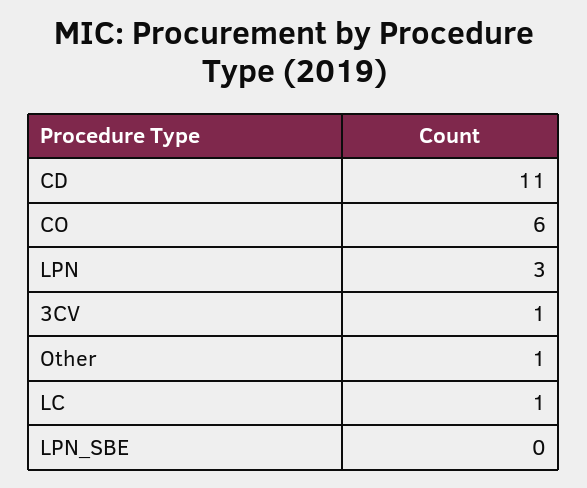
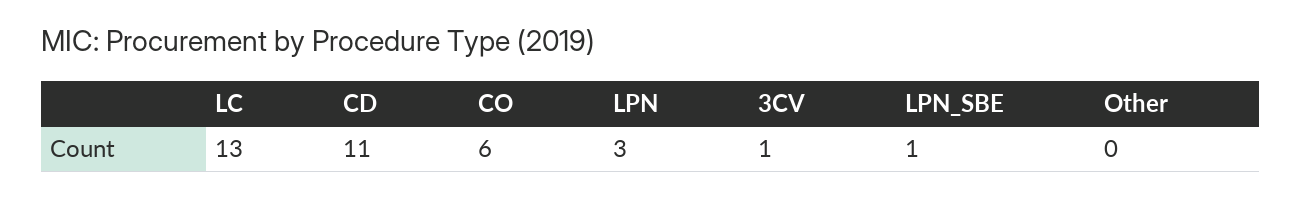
Other: 1 -> 0
LC: 1 -> 13
LPN_SBE: 0 -> 1

